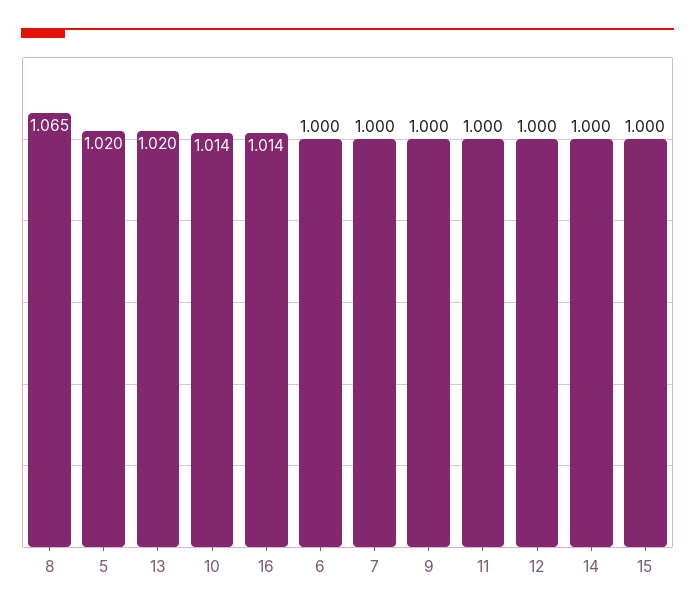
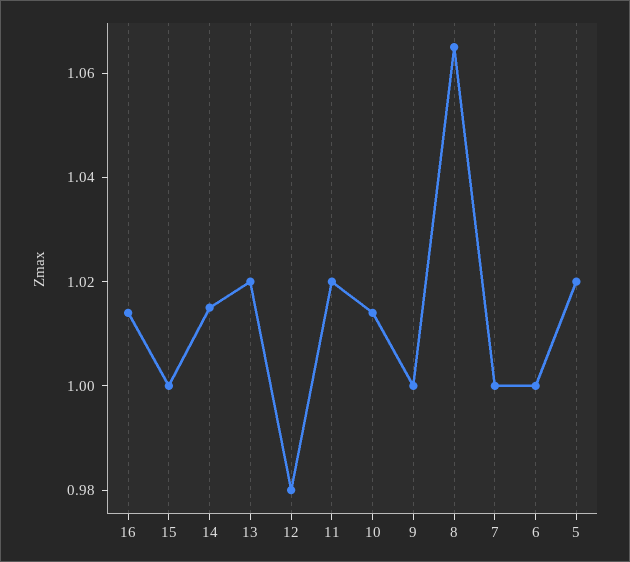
11: 1 -> 1.02
12: 1 -> 0.98
14: 1 -> 1.015

